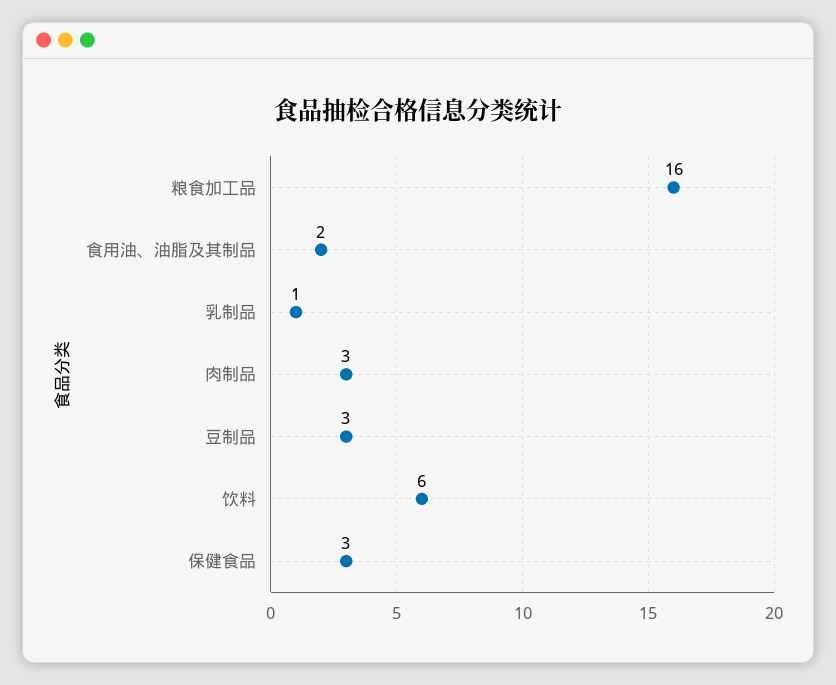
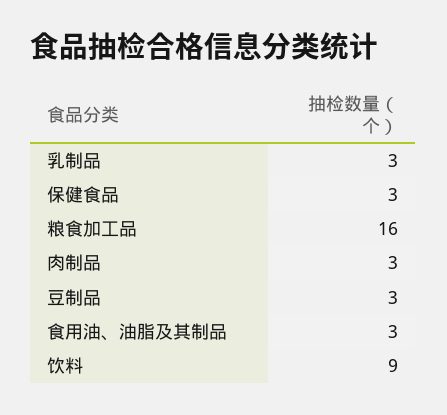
食用油、油脂及其制品: 2 -> 3
乳制品: 1 -> 3
饮料: 6 -> 9

